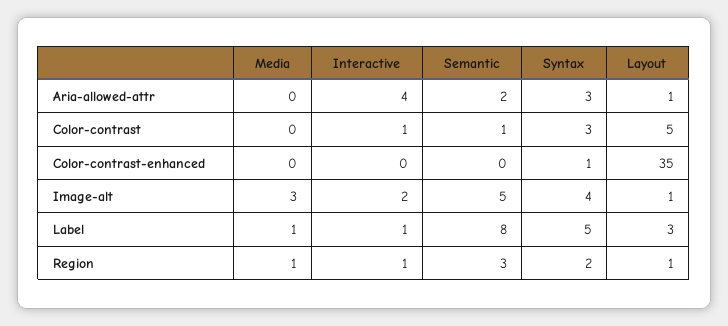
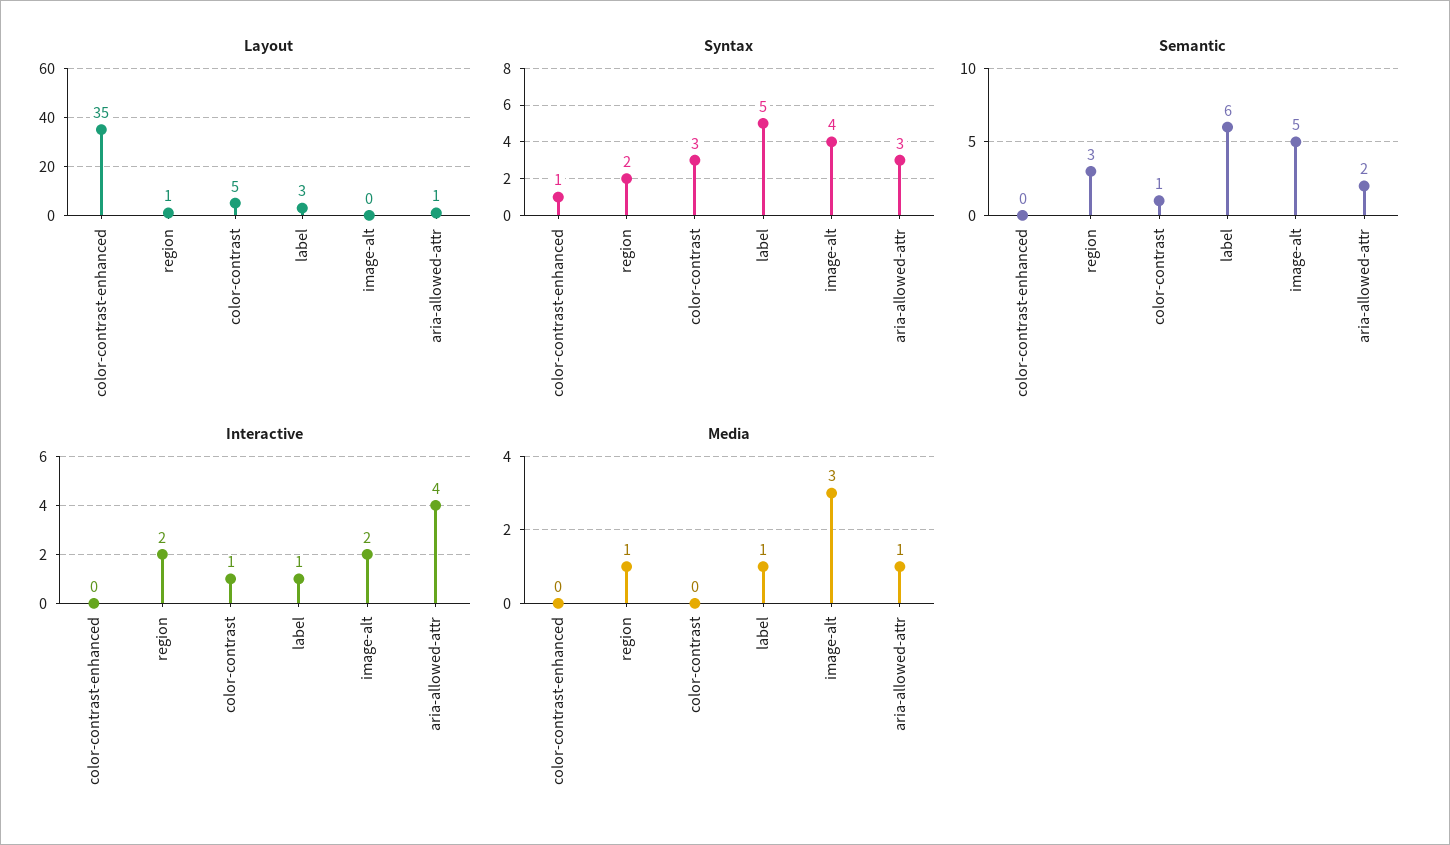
Media, Aria-allowed-attr: 0 -> 1
Layout, Image-alt: 1 -> 0
Semantic, Label: 8 -> 6
Interactive, Region: 1 -> 2

